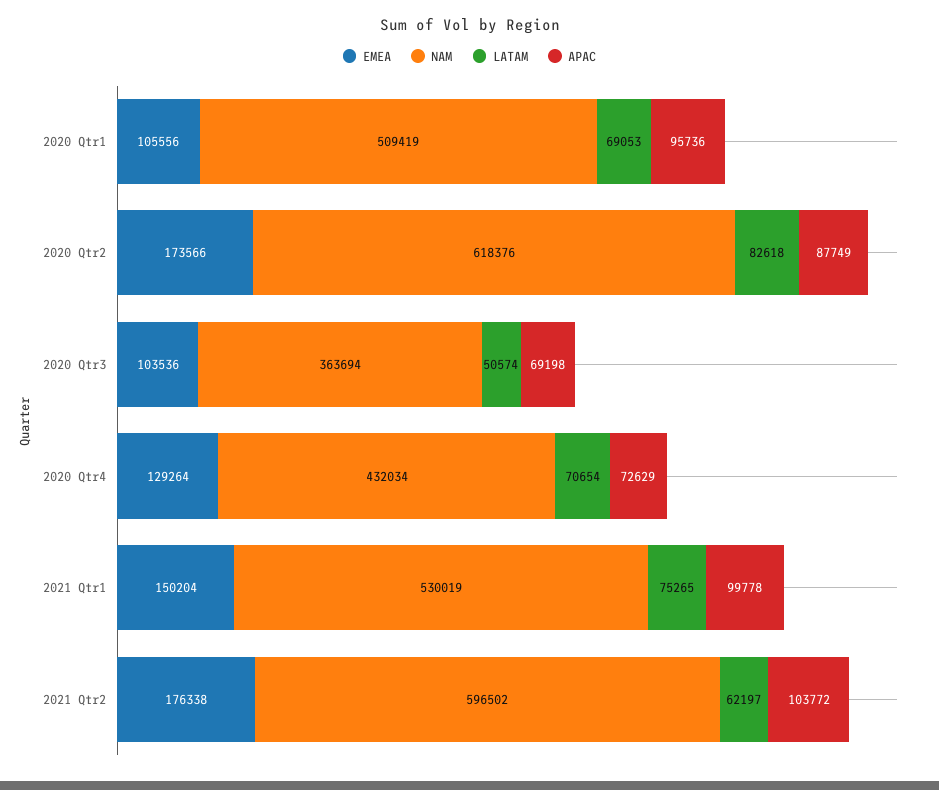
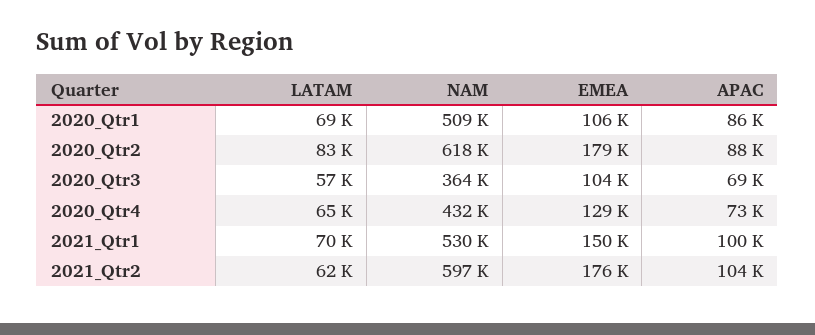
APAC, 2020 Qtr1: 95736 -> 86000
EMEA, 2020 Qtr2: 173566 -> 179000
LATAM, 2020 Qtr3: 50574 -> 57000
LATAM, 2020 Qtr4: 70654 -> 65000
LATAM, 2021 Qtr1: 75265 -> 70000

